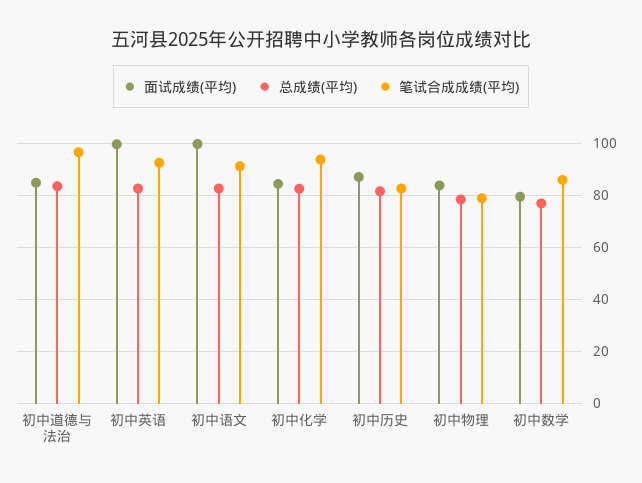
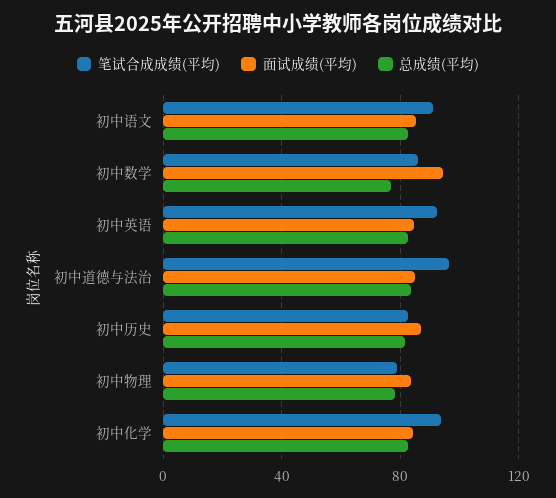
面试成绩(平均), 初中英语: 100 -> 85
面试成绩(平均), 初中语文: 100 -> 85
面试成绩(平均), 初中数学: 80 -> 95

